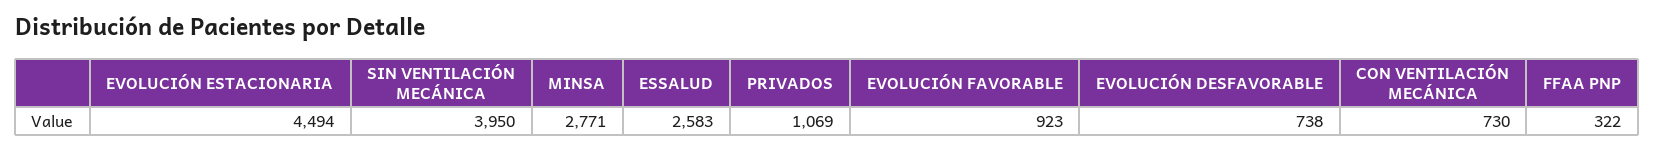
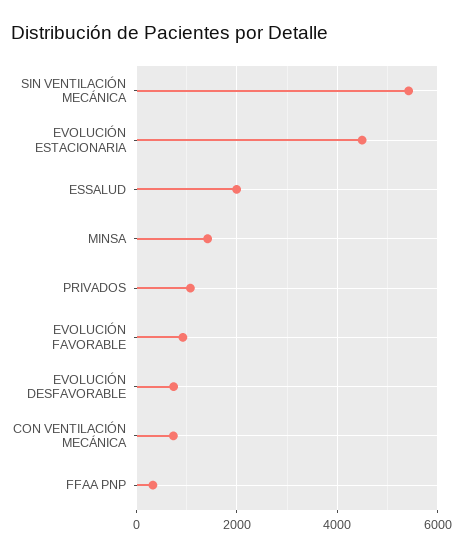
SIN VENTILACIÓN MECÁNICA: 3950 -> 5400
MINSA: 2771 -> 1400
ESSALUD: 2583 -> 2000

